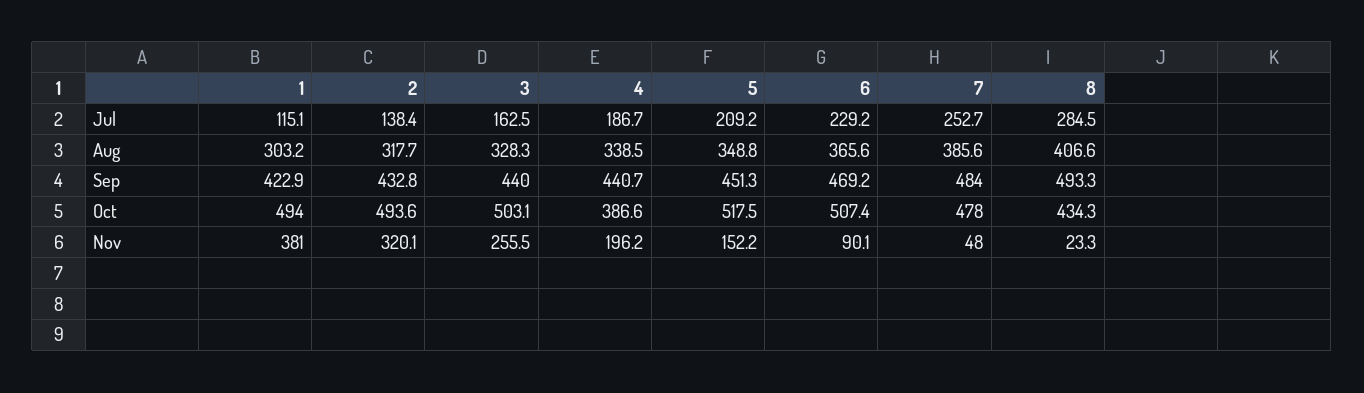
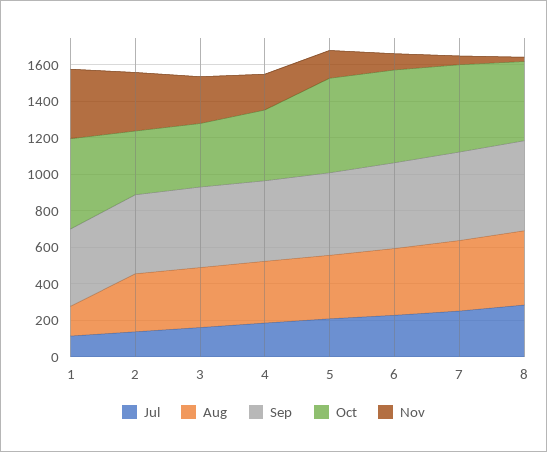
Aug, 1: 303.2 -> 150
Oct, 2: 493.6 -> 350
Oct, 3: 503.1 -> 350

